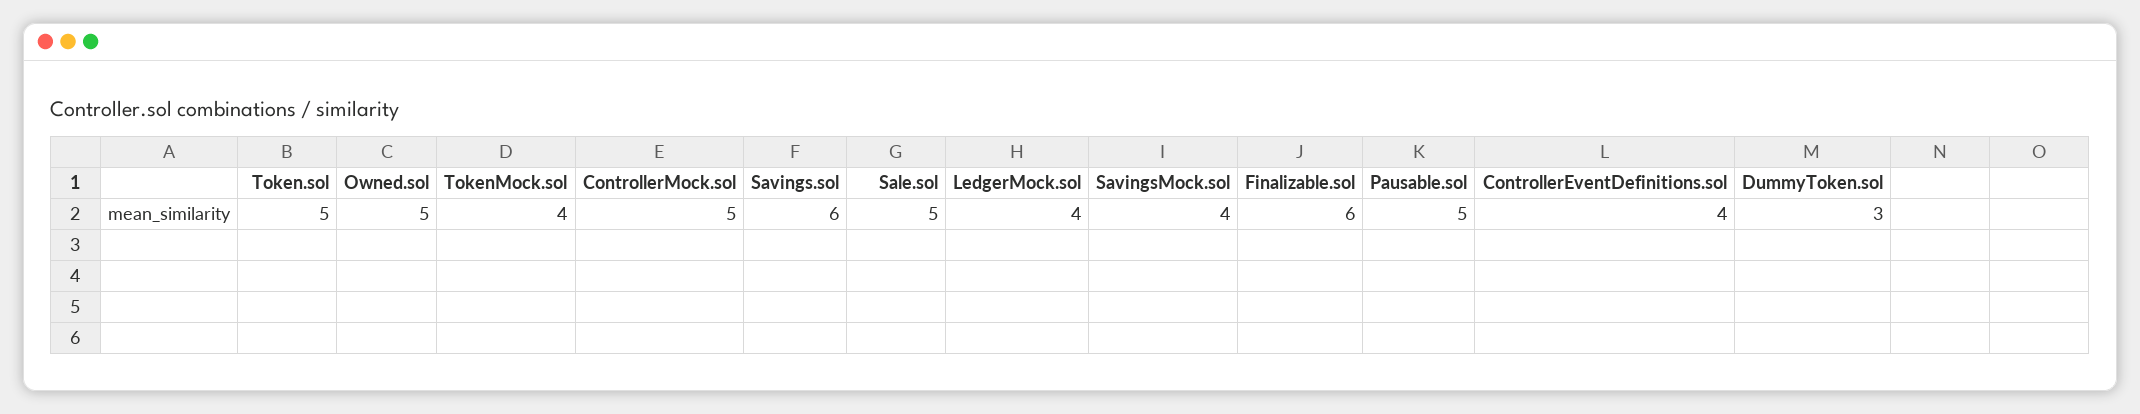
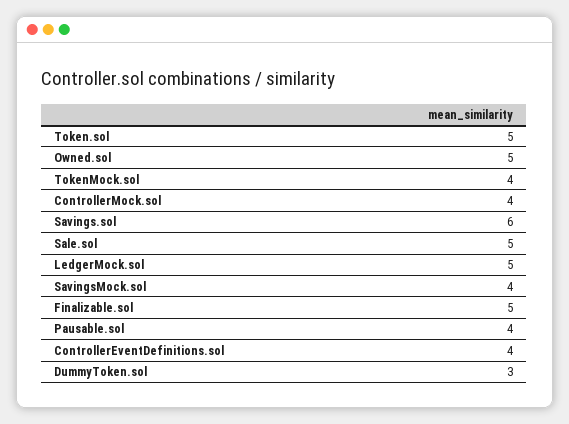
ControllerMock.sol: 5 -> 4
LedgerMock.sol: 4 -> 5
Finalizable.sol: 6 -> 5
Pausable.sol: 5 -> 4

